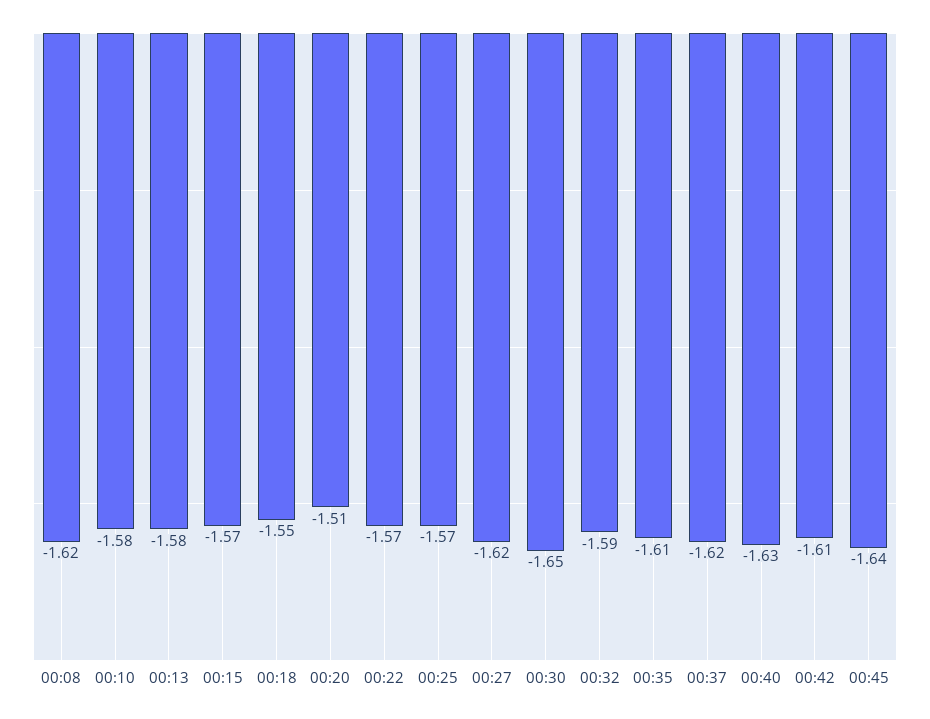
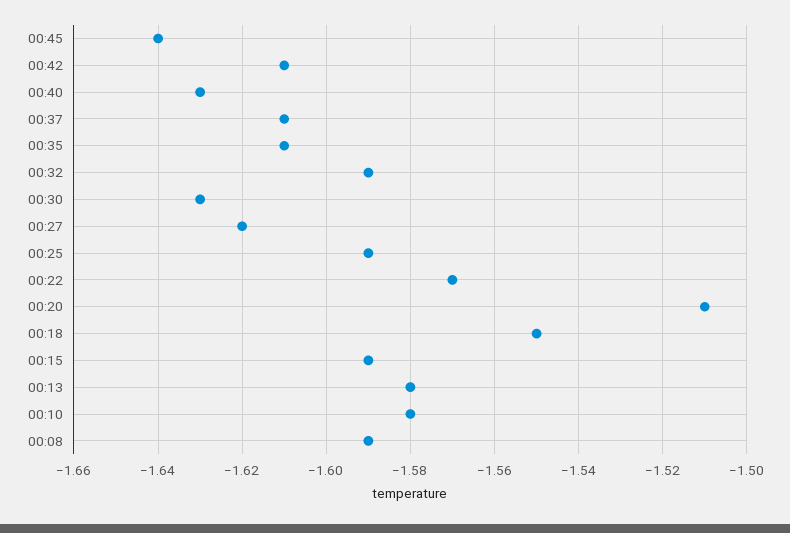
00:08: -1.62 -> -1.59
00:15: -1.57 -> -1.59
00:25: -1.57 -> -1.59
00:30: -1.65 -> -1.63
00:37: -1.62 -> -1.61

